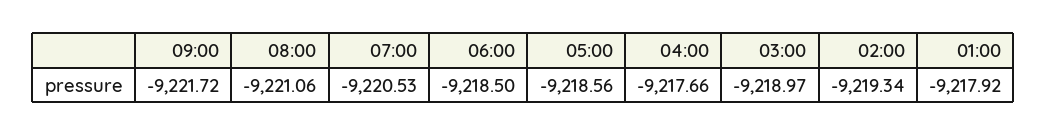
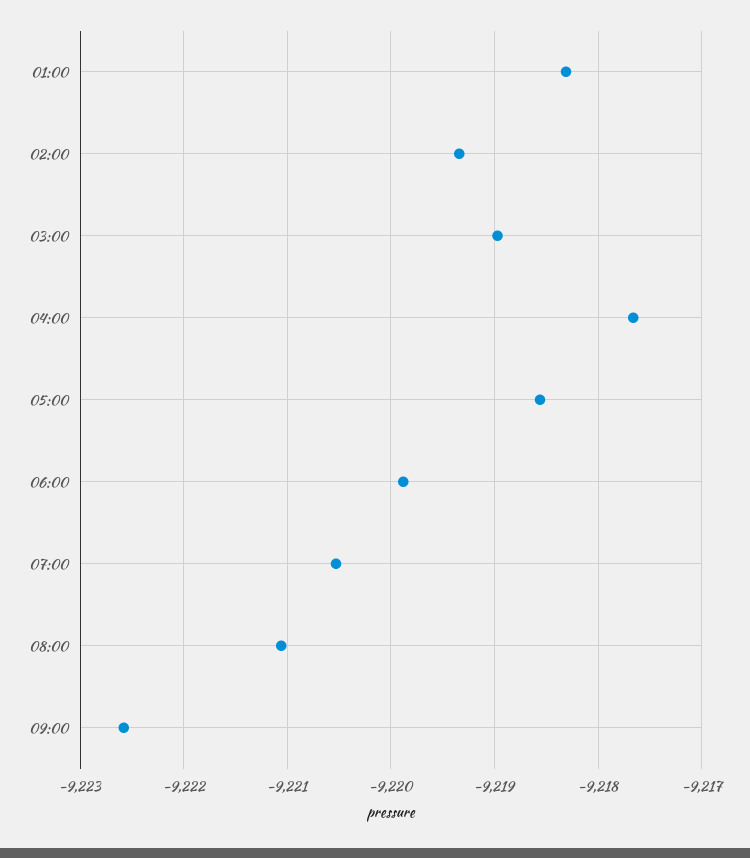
09:00: -9221.72 -> -9222.6
06:00: -9218.5 -> -9219.9
01:00: -9217.92 -> -9218.3

